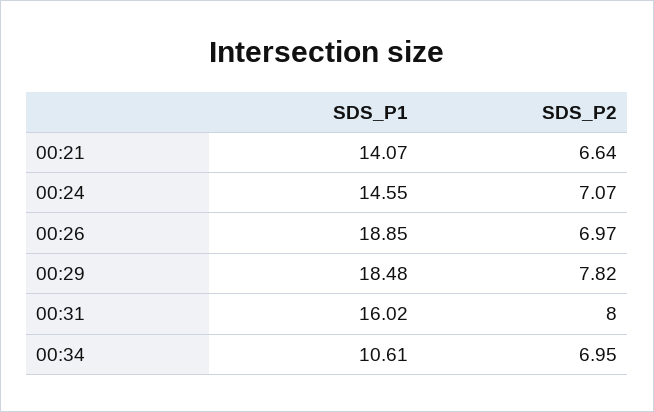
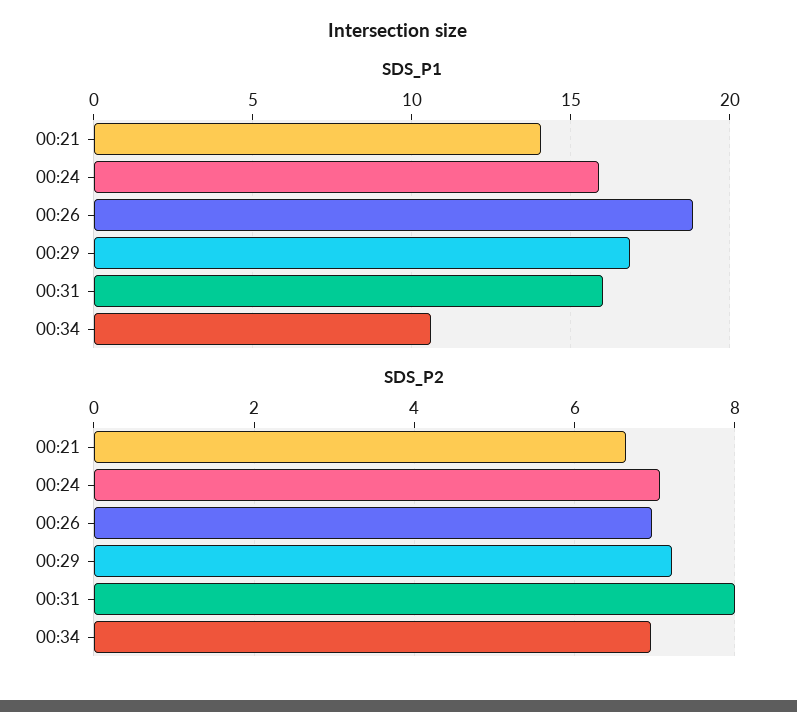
SDS_P1, 00:24: 14.55 -> 16
SDS_P1, 00:29: 18.48 -> 17
SDS_P2, 00:29: 7.82 -> 7.2

